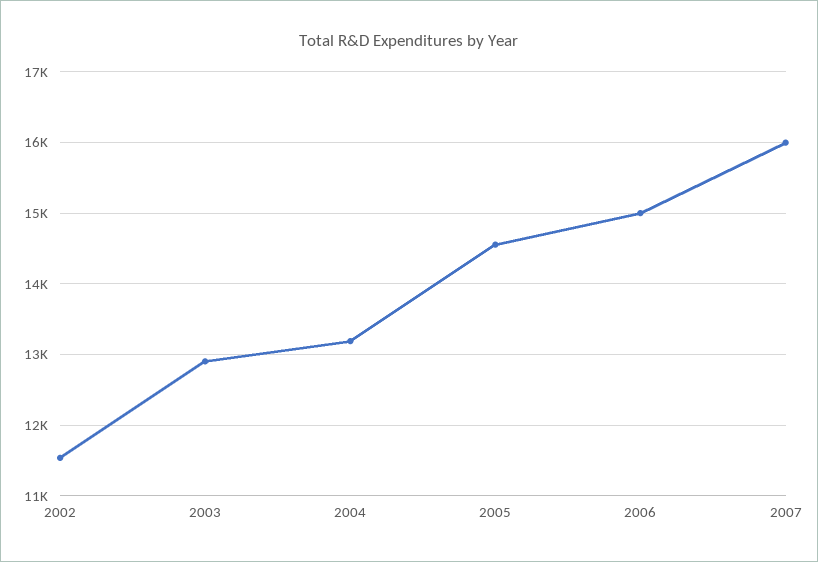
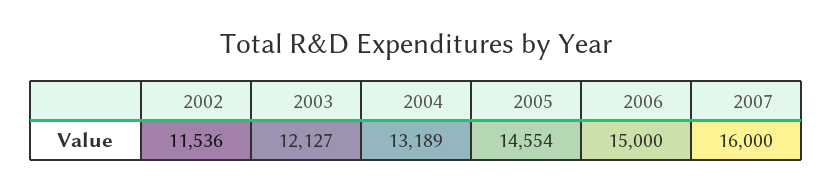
2003: 12900 -> 12127

